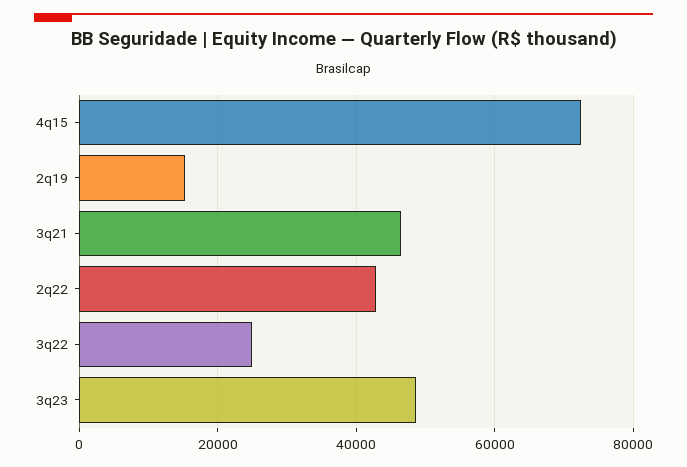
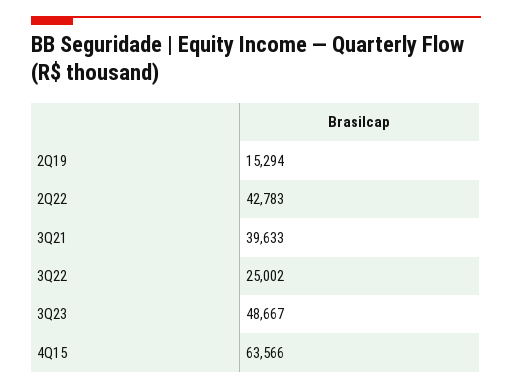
4q15: 72000 -> 63566
3q21: 46000 -> 39633

